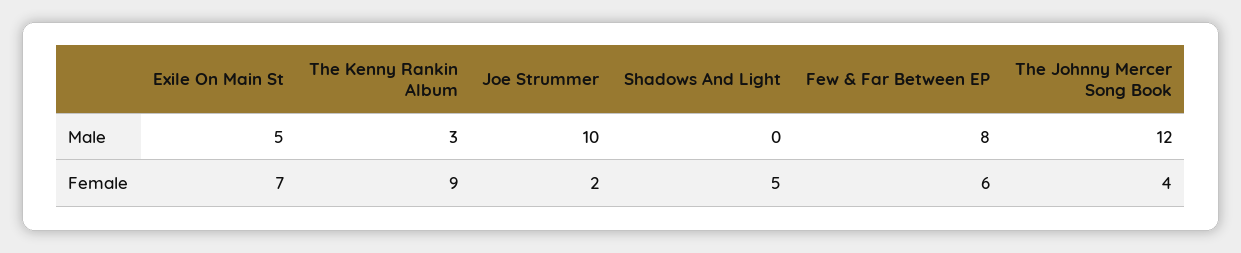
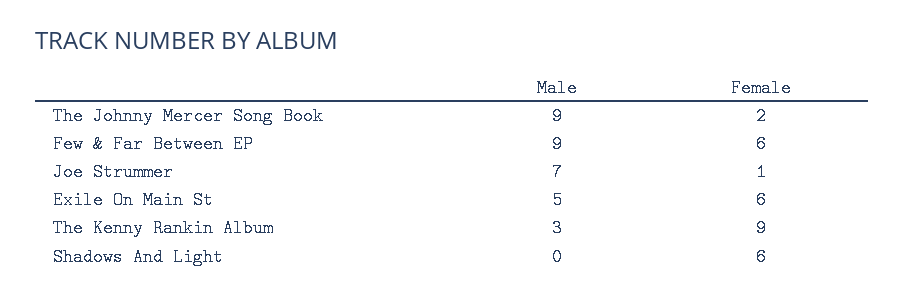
Joe Strummer, Male: 10 -> 7
Few & Far Between EP, Male: 8 -> 9
The Johnny Mercer Song Book, Male: 12 -> 9
Exile On Main St, Female: 7 -> 6
Joe Strummer, Female: 2 -> 1
Shadows And Light, Female: 5 -> 6
The Johnny Mercer Song Book, Female: 4 -> 2

